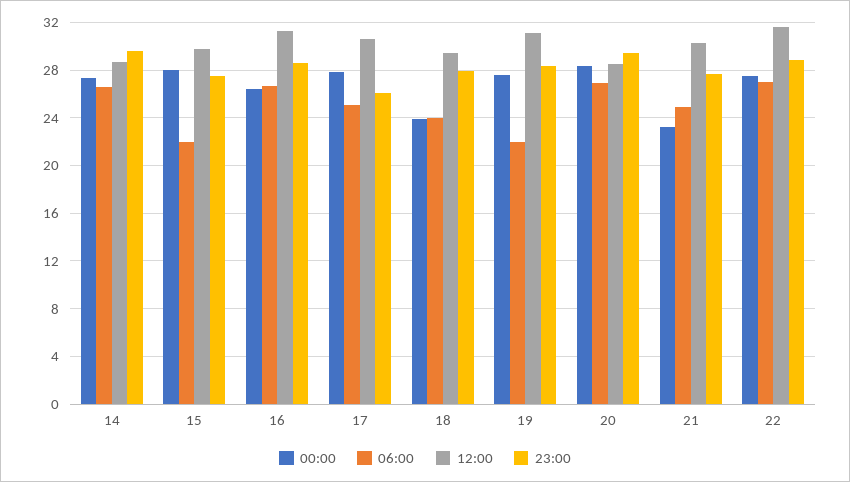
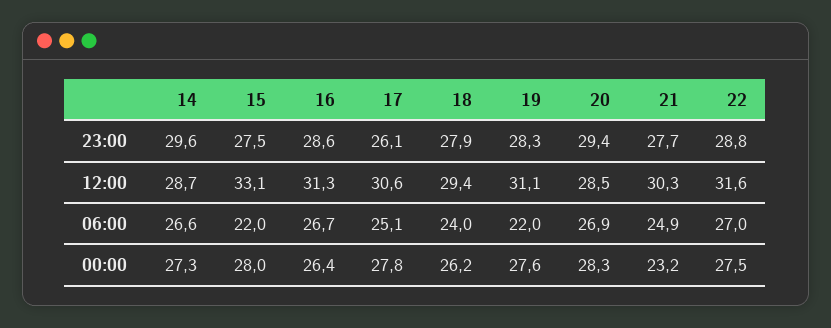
12:00, 15: 30 -> 33.1
00:00, 18: 24 -> 26.2

